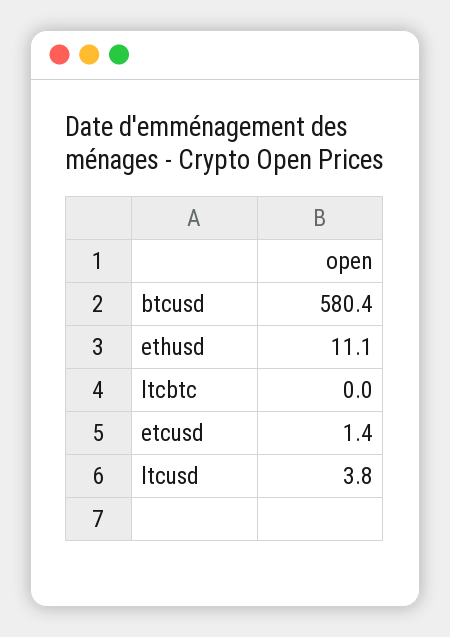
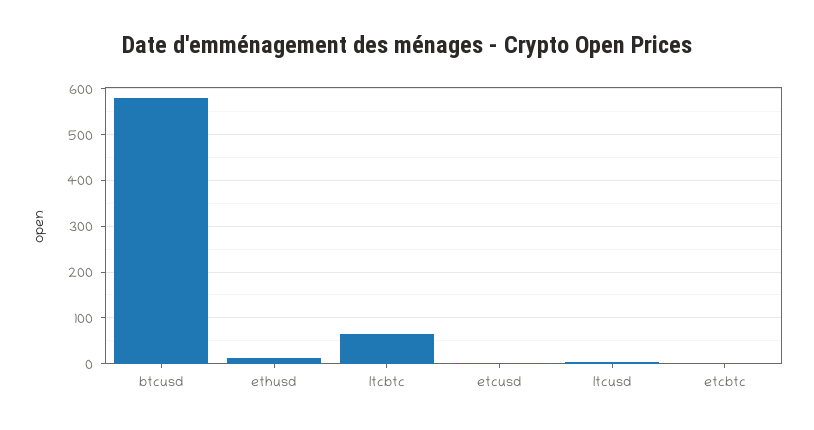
ltcbtc: 0 -> 60
etcbtc: none -> 0

